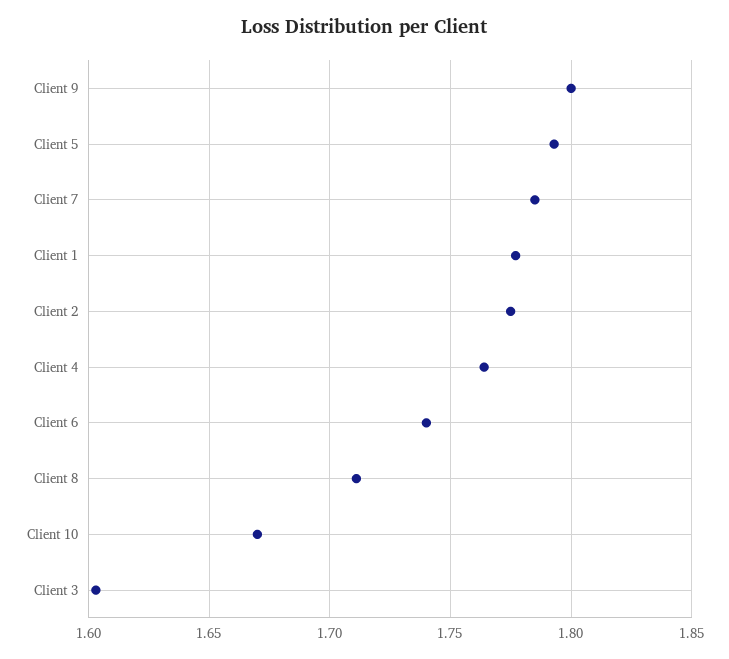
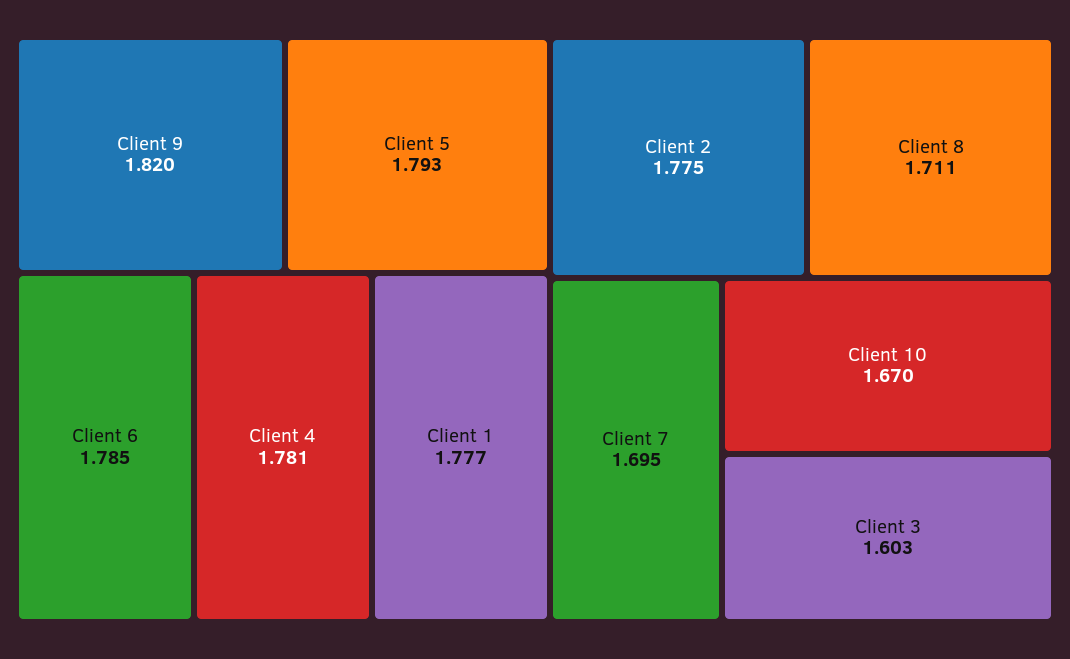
Client 9: 1.8 -> 1.82
Client 7: 1.785 -> 1.695
Client 4: 1.765 -> 1.781
Client 6: 1.74 -> 1.785

